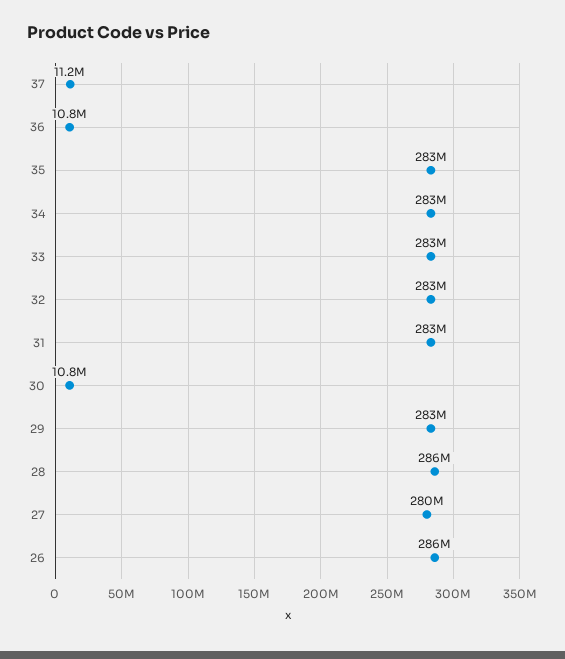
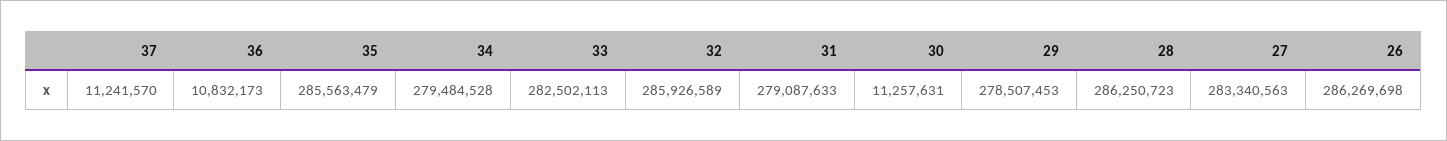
35: 283000000 -> 285563479
34: 283000000 -> 279484528
32: 283000000 -> 285926589
31: 283000000 -> 279087633
30: 10800000 -> 11257631
29: 283000000 -> 278507453
27: 280000000 -> 283340563

